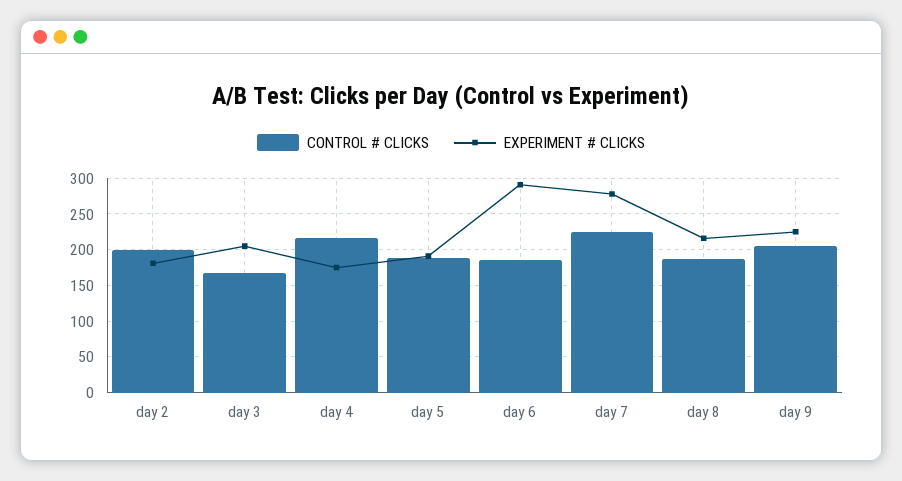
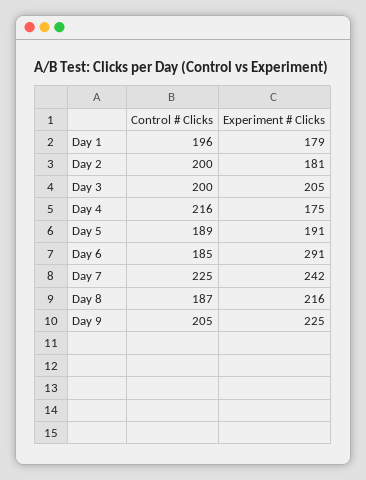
CONTROL # CLICKS, day 3: 170 -> 200
EXPERIMENT # CLICKS, day 7: 280 -> 242
CONTROL # CLICKS, Day 1: none -> 196
EXPERIMENT # CLICKS, Day 1: none -> 179

